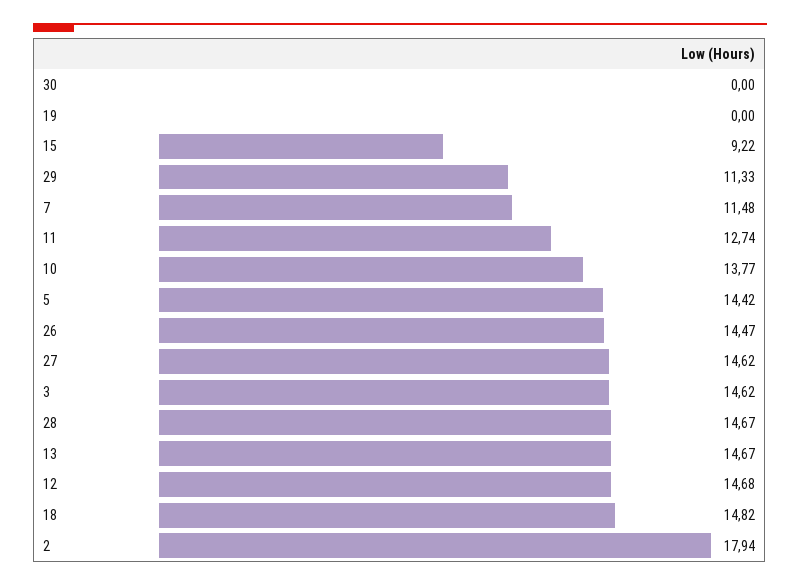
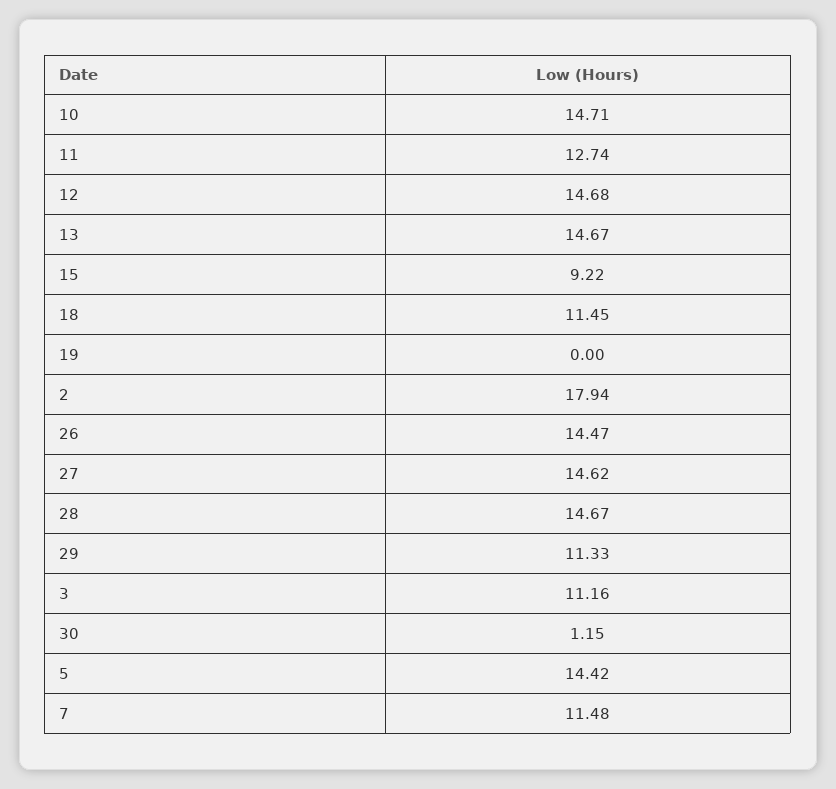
30: 0 -> 1.15
10: 13.77 -> 14.71
3: 14.62 -> 11.16
18: 14.82 -> 11.45

